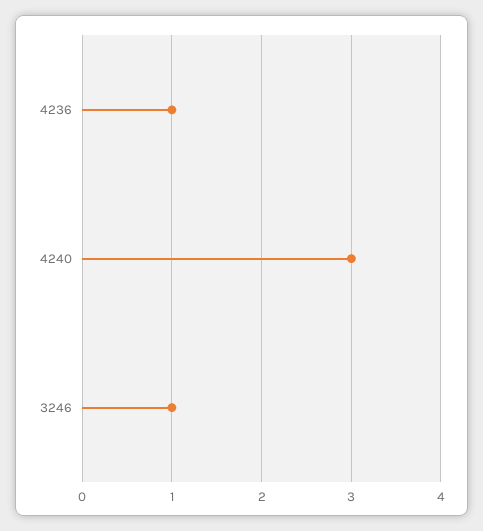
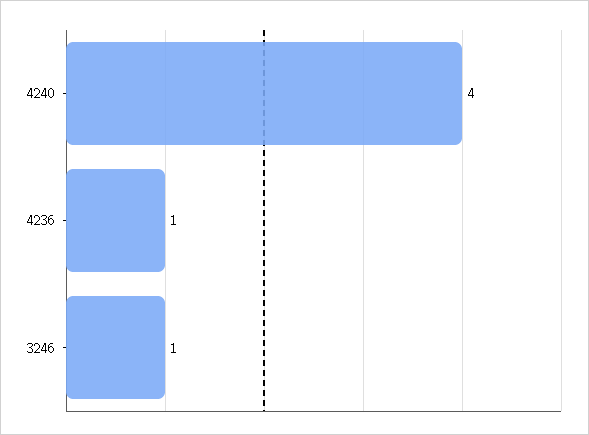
4240: 3 -> 4

